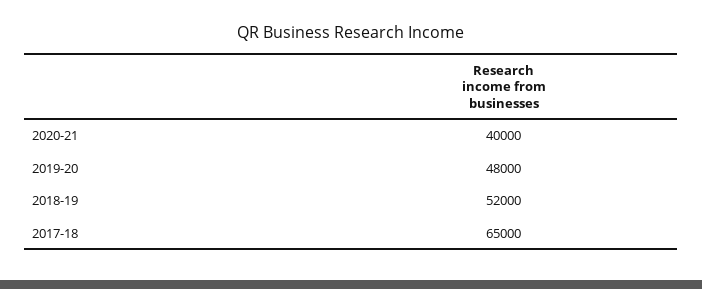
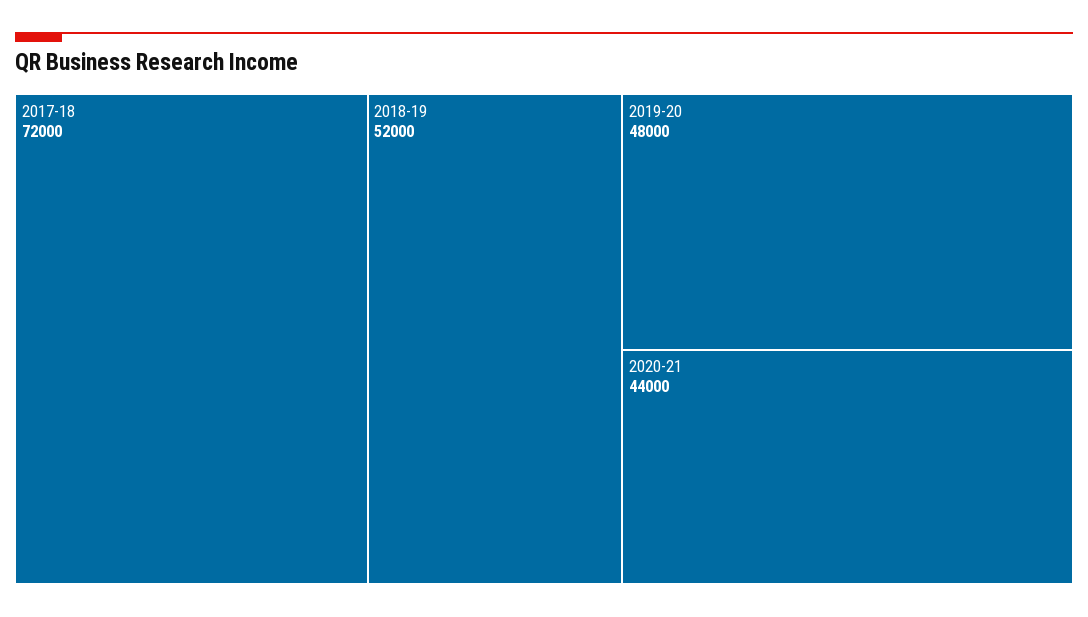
2020-21: 40000 -> 44000
2017-18: 65000 -> 72000

